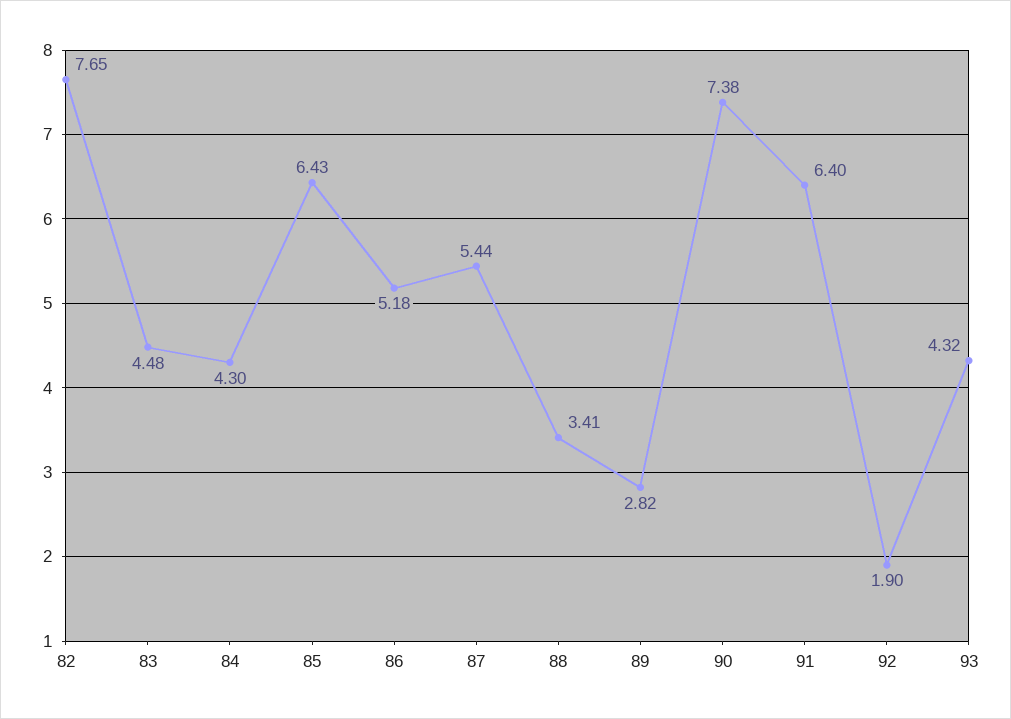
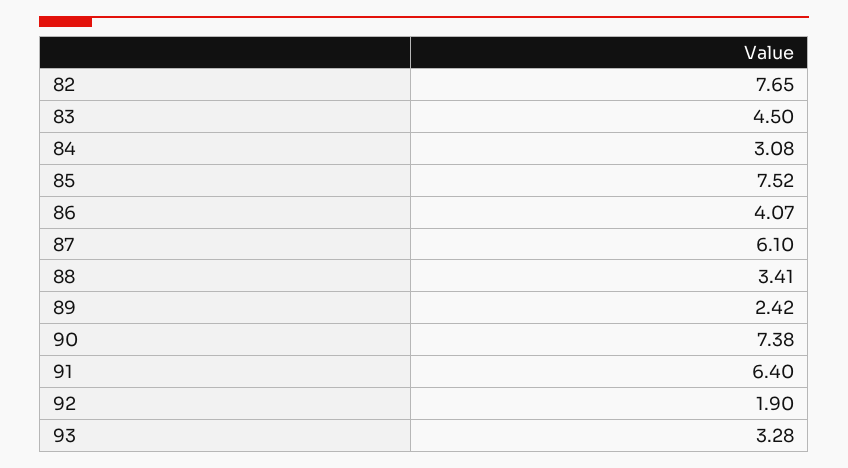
83: 4.48 -> 4.5
84: 4.3 -> 3.08
85: 6.43 -> 7.52
86: 5.18 -> 4.07
87: 5.44 -> 6.1
89: 2.82 -> 2.42
93: 4.32 -> 3.28

